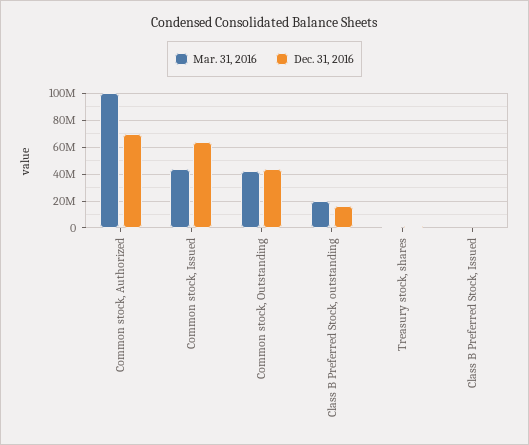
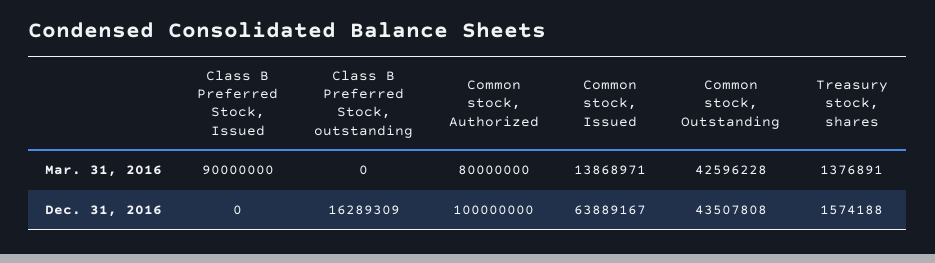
Mar. 31, 2016, Common stock, Authorized: 100000000 -> 80000000
Dec. 31, 2016, Common stock, Authorized: 70000000 -> 100000000
Mar. 31, 2016, Common stock, Issued: 45000000 -> 13868971
Mar. 31, 2016, Class B Preferred Stock, outstanding: 20000000 -> 0
Mar. 31, 2016, Class B Preferred Stock, Issued: 0 -> 90000000

